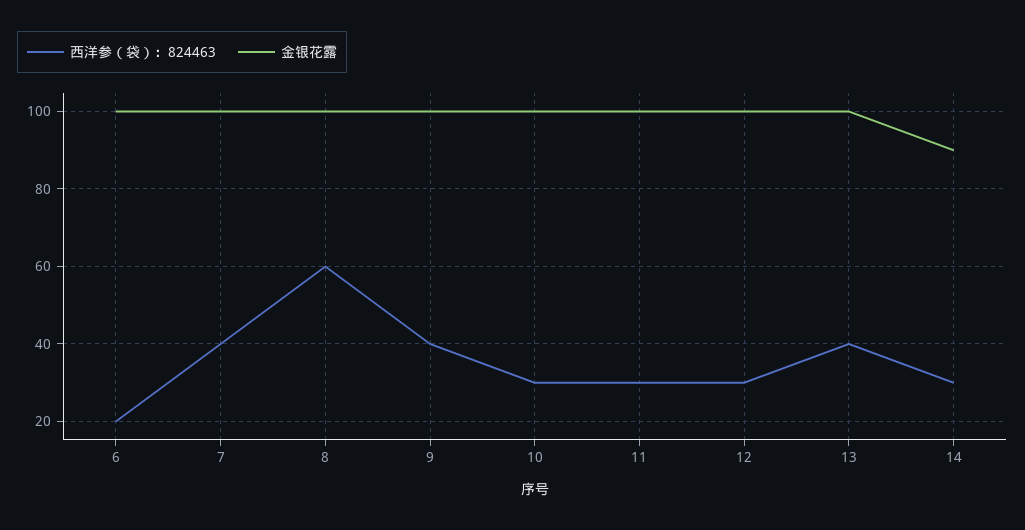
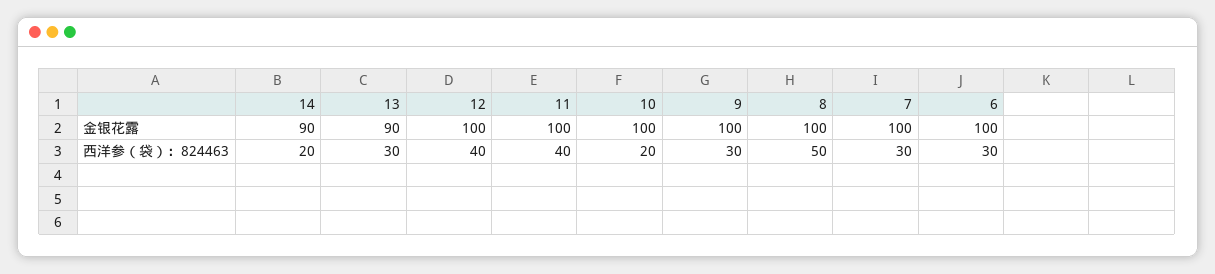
西洋参（袋）：824463, 6: 20 -> 30
西洋参（袋）：824463, 7: 40 -> 30
西洋参（袋）：824463, 8: 60 -> 50
西洋参（袋）：824463, 9: 40 -> 30
西洋参（袋）：824463, 10: 30 -> 20
西洋参（袋）：824463, 11: 30 -> 40
西洋参（袋）：824463, 12: 30 -> 40
西洋参（袋）：824463, 13: 40 -> 30
金银花露, 13: 100 -> 90
西洋参（袋）：824463, 14: 30 -> 20

